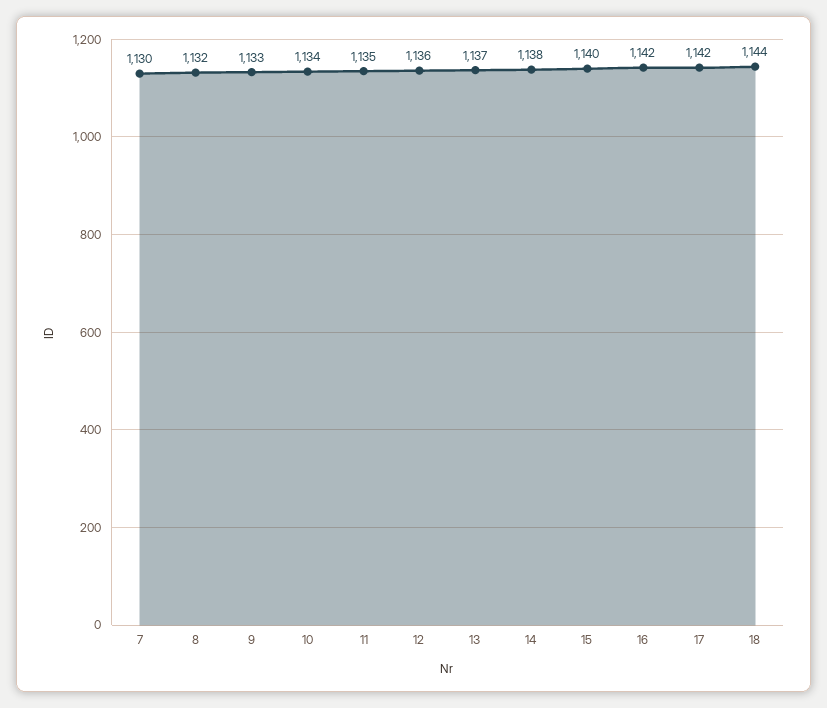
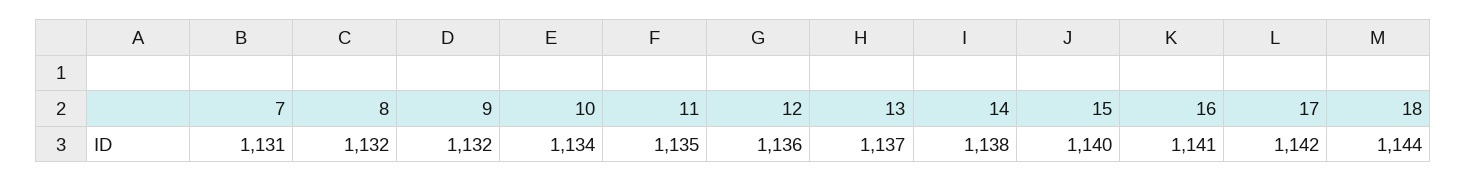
7: 1130 -> 1131
9: 1133 -> 1132
16: 1142 -> 1141

